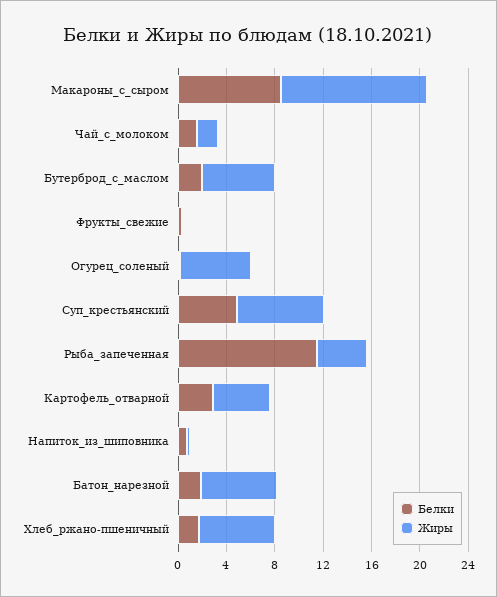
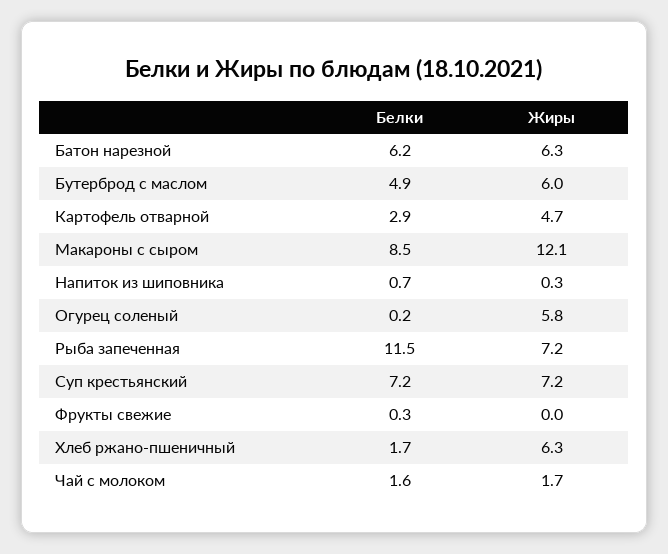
Белки, Бутерброд_с_маслом: 2 -> 4.9
Белки, Суп_крестьянский: 5 -> 7.2
Жиры, Рыба_запеченная: 4 -> 7.2
Белки, Батон_нарезной: 2 -> 6.2

